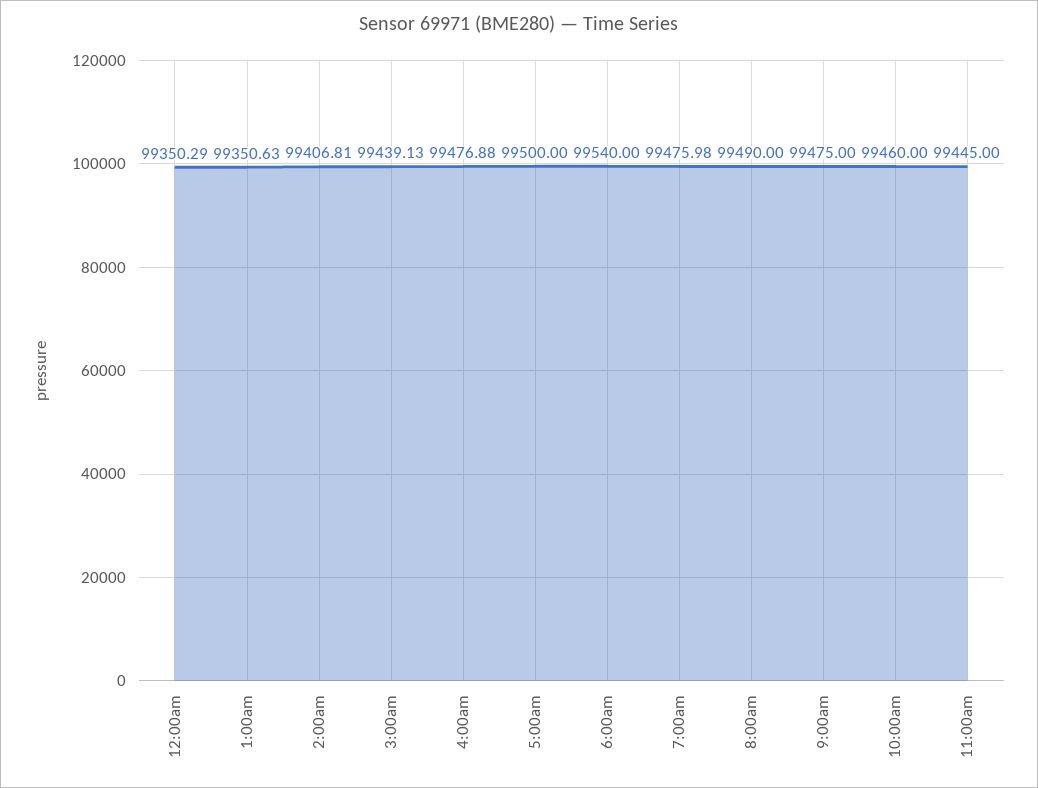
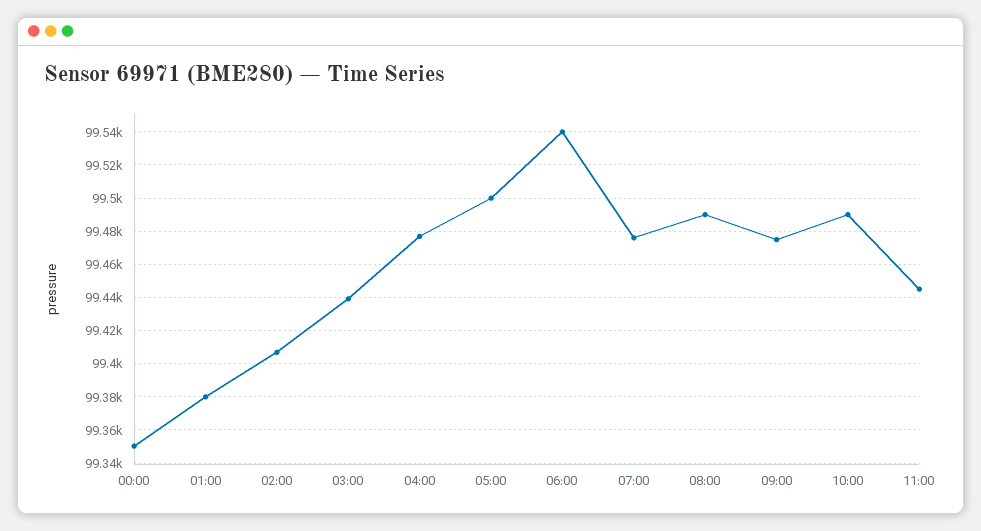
1:00am: 99350.63 -> 99380
10:00am: 99460 -> 99490

